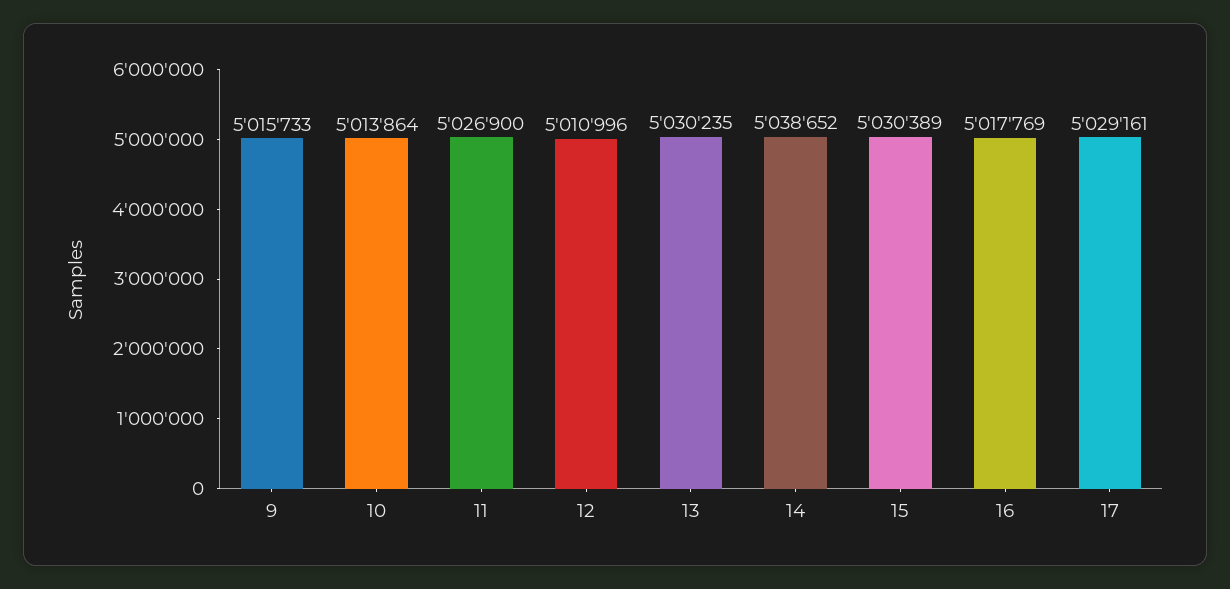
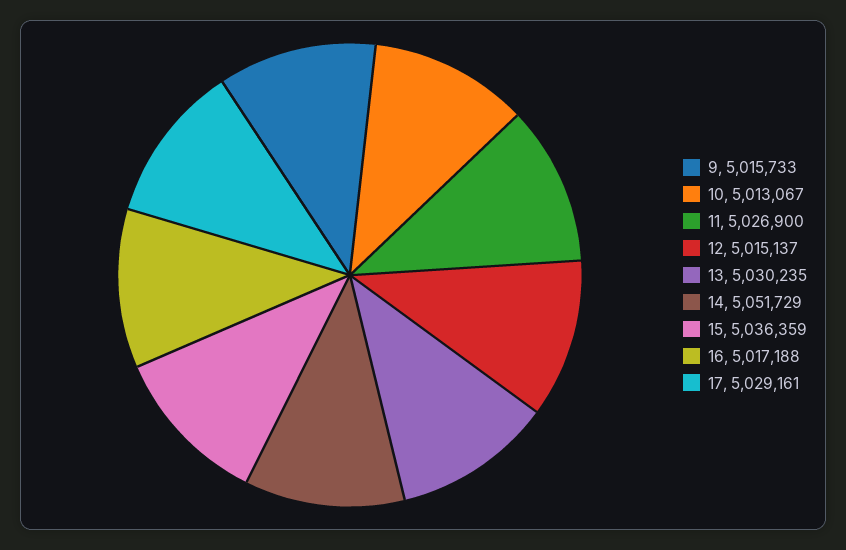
10: 5013864 -> 5013067
12: 5010996 -> 5015137
14: 5038652 -> 5051729
15: 5030389 -> 5036359
16: 5017769 -> 5017188

